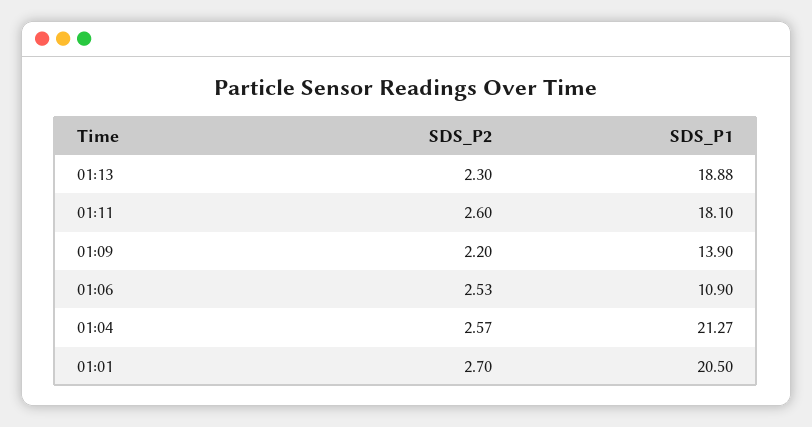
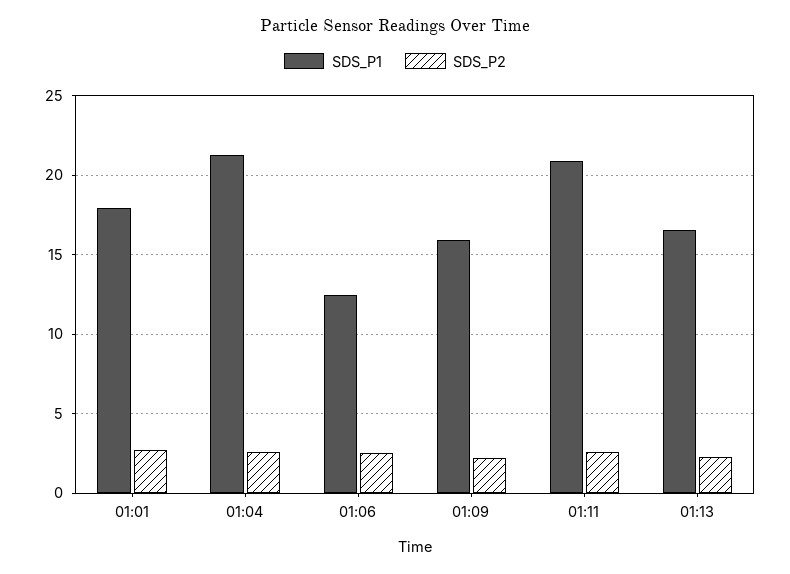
SDS_P1, 01:13: 18.88 -> 16.5
SDS_P1, 01:11: 18.1 -> 21
SDS_P1, 01:09: 13.9 -> 16
SDS_P1, 01:06: 10.9 -> 12.5
SDS_P1, 01:01: 20.5 -> 18

